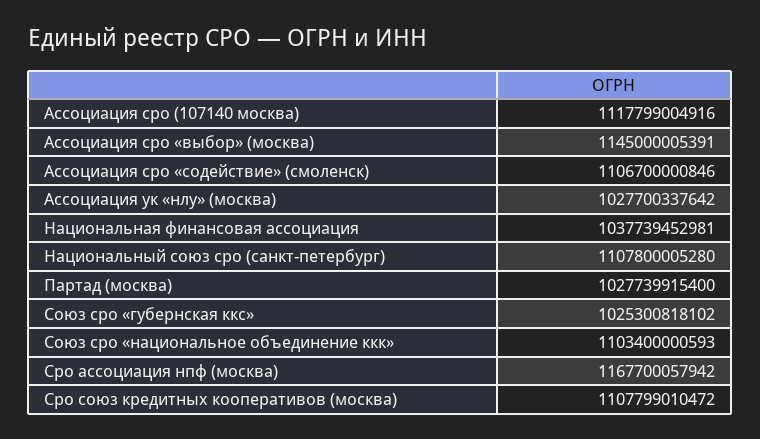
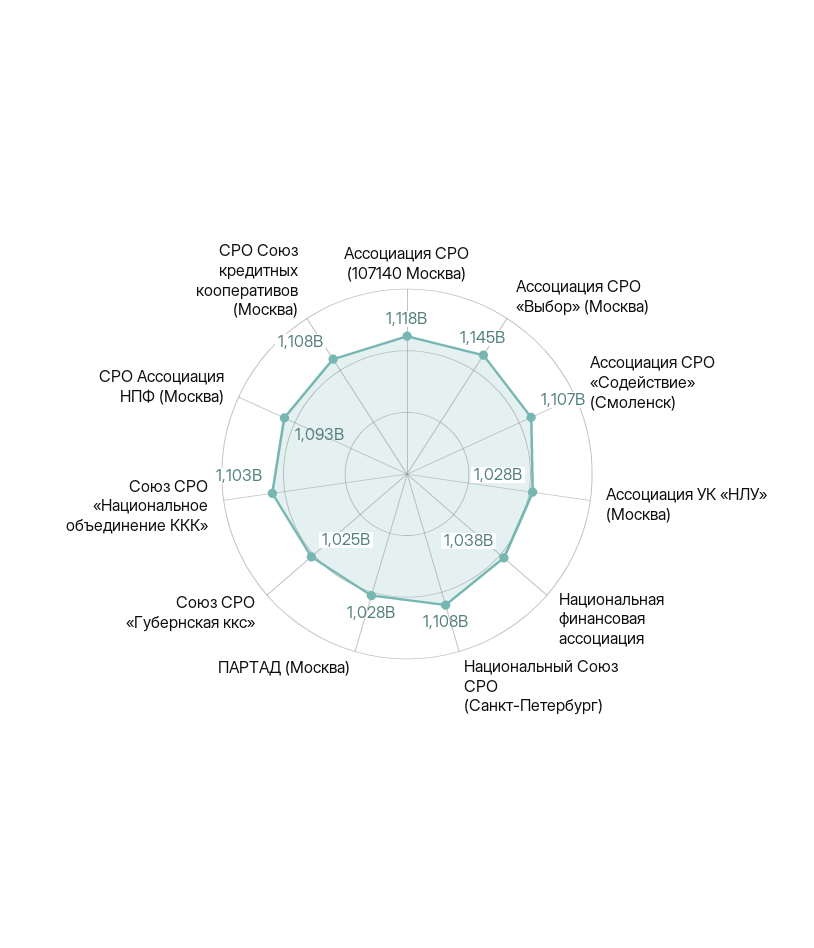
Сро ассоциация нпф (москва): 1167700057942 -> 1093000000000

